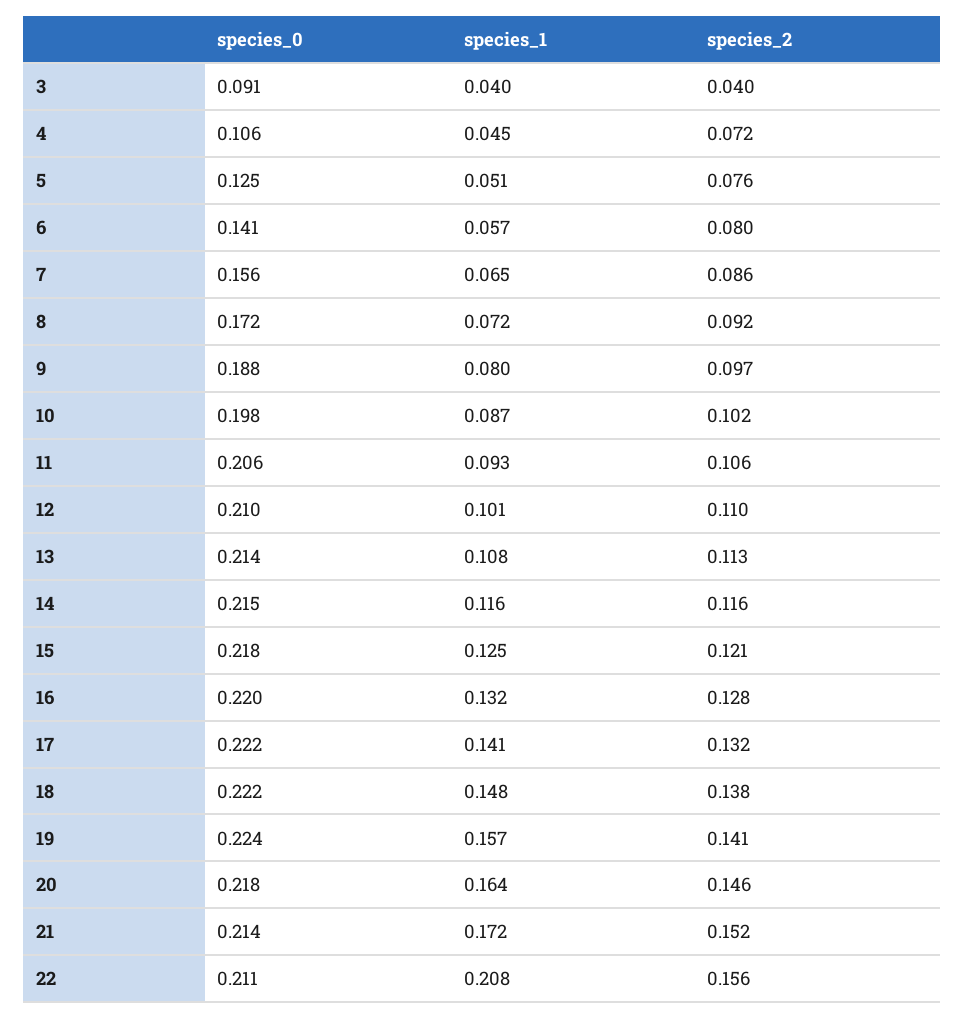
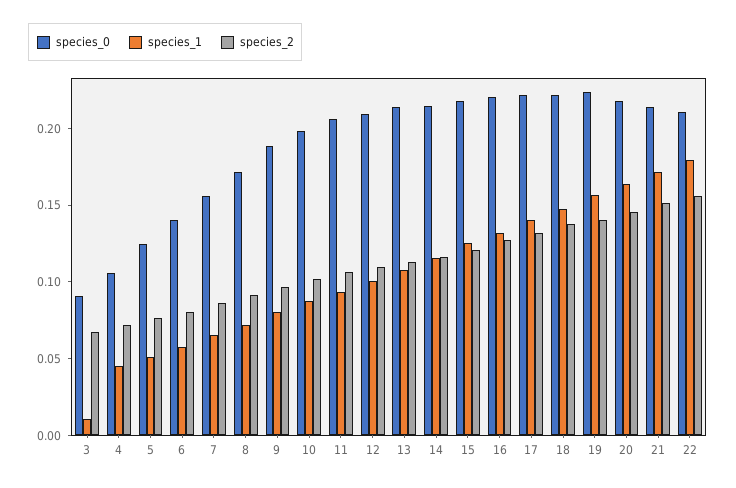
species_1, 3: 0.04 -> 0.01
species_2, 3: 0.04 -> 0.07
species_1, 22: 0.208 -> 0.18

